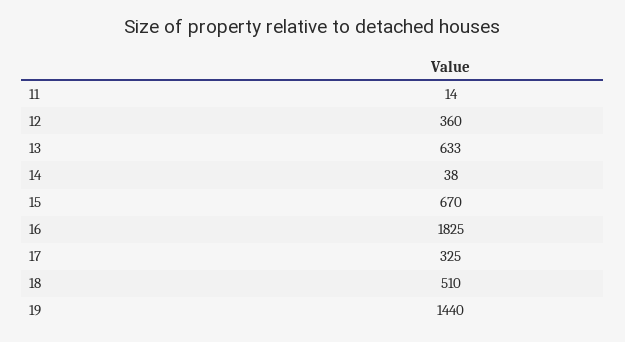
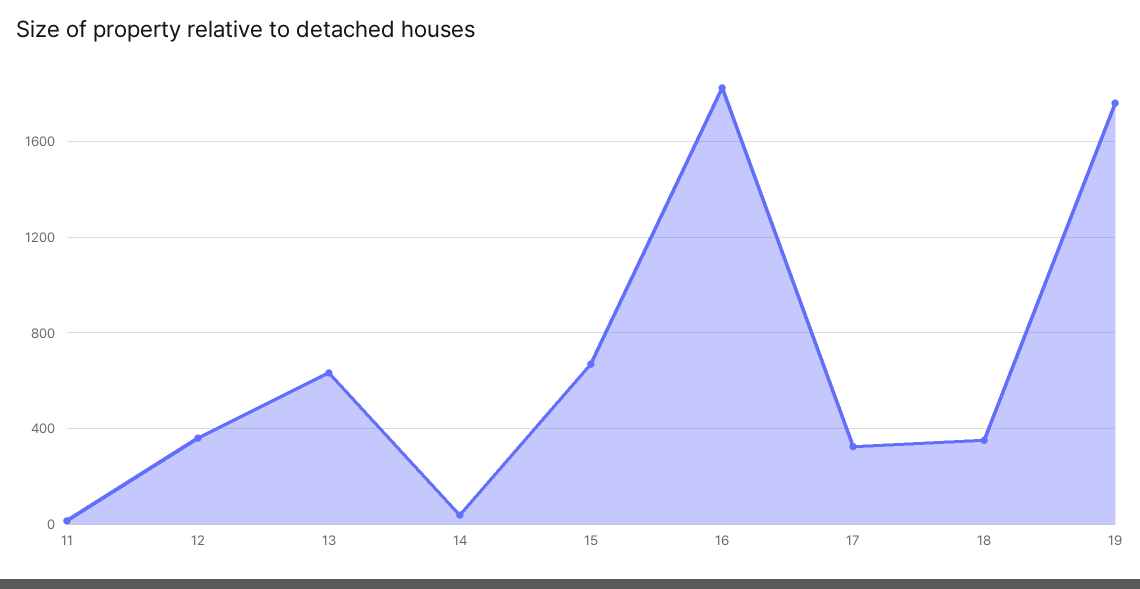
18: 510 -> 350
19: 1440 -> 1750

